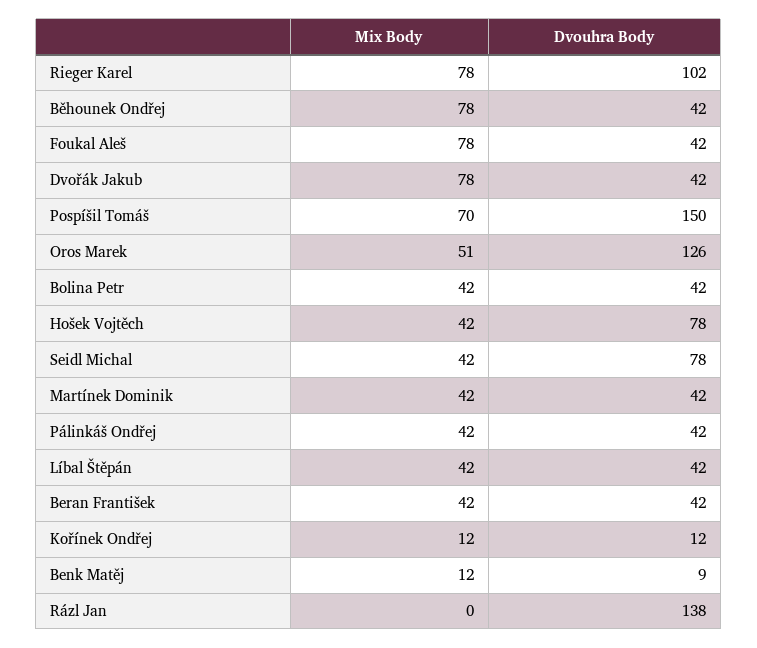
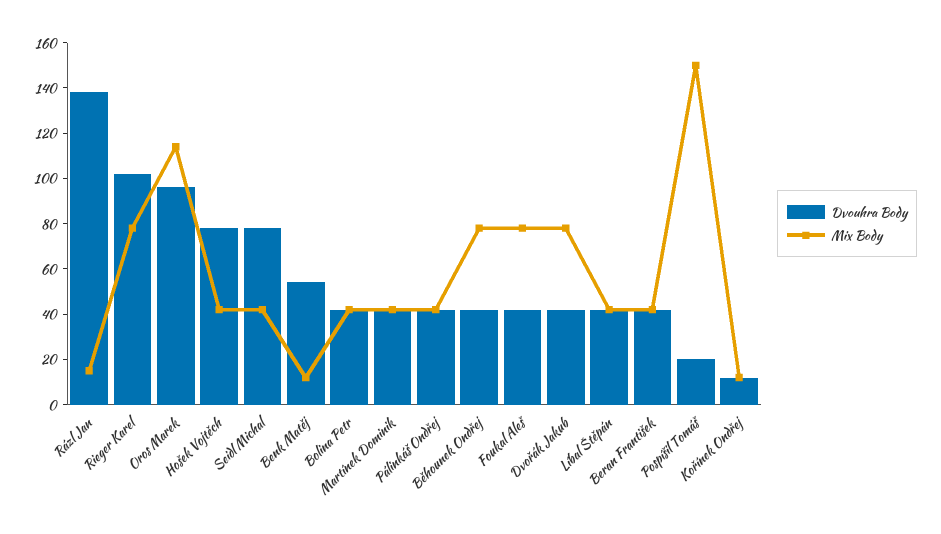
Mix Body, Pospíšil Tomáš: 70 -> 150
Dvouhra Body, Pospíšil Tomáš: 150 -> 20
Mix Body, Oros Marek: 51 -> 115
Dvouhra Body, Oros Marek: 126 -> 95
Dvouhra Body, Benk Matěj: 9 -> 55
Mix Body, Rázl Jan: 0 -> 15

